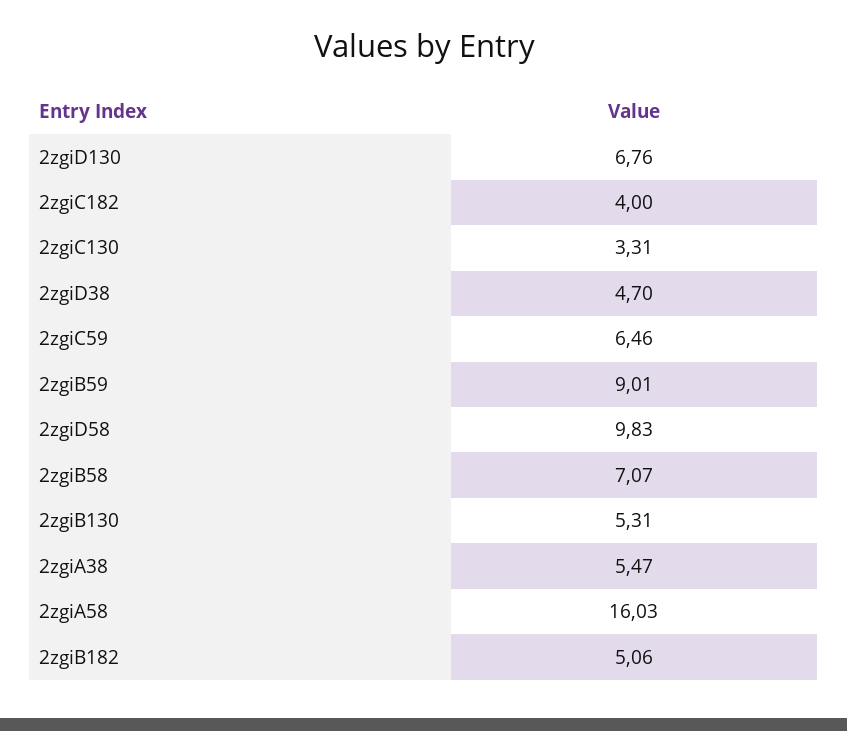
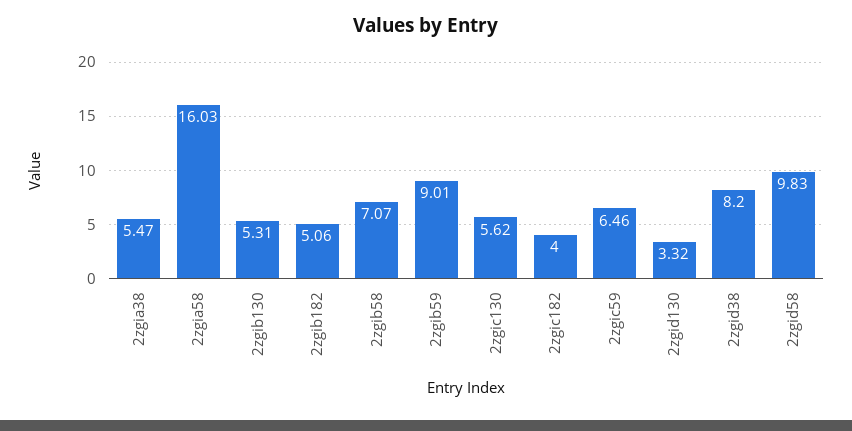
2zgiD130: 6.76 -> 3.32
2zgiC130: 3.31 -> 5.62
2zgiD38: 4.7 -> 8.2

